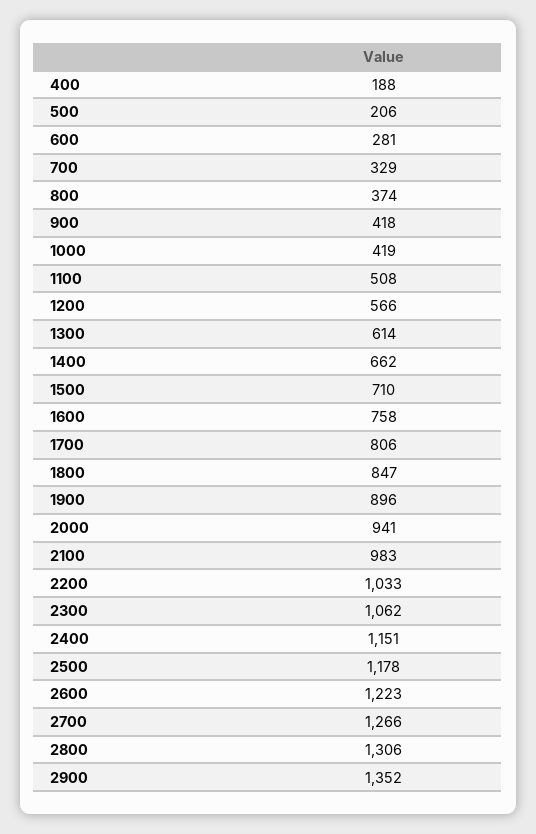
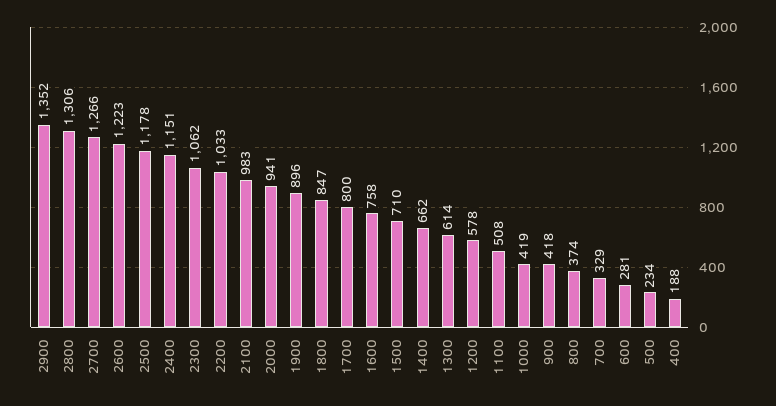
500: 206 -> 234
1200: 566 -> 578
1700: 806 -> 800

